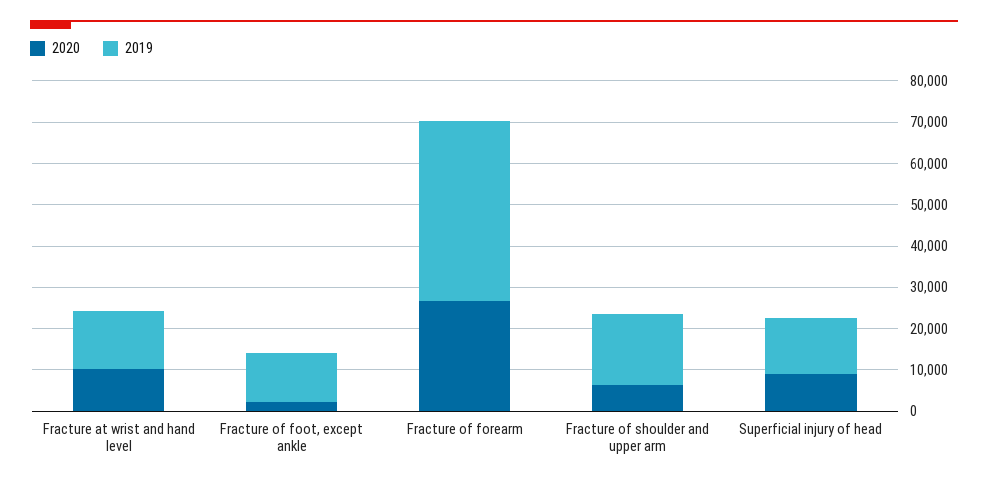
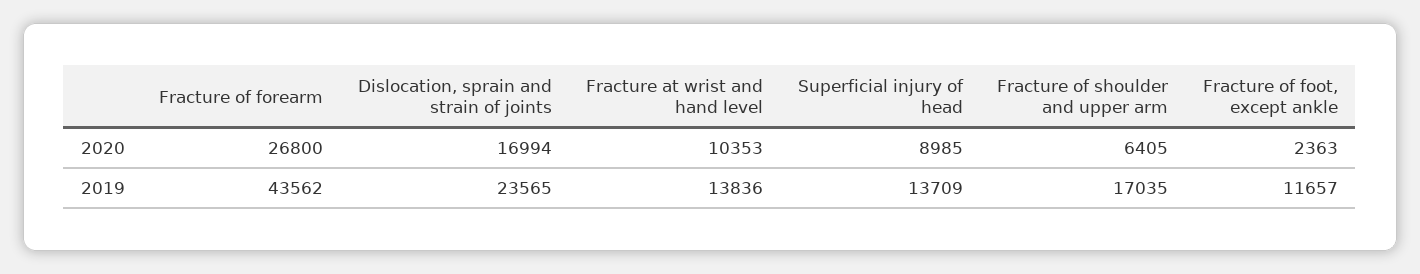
2020, Dislocation, sprain and strain of joints: none -> 16994
2019, Dislocation, sprain and strain of joints: none -> 23565

